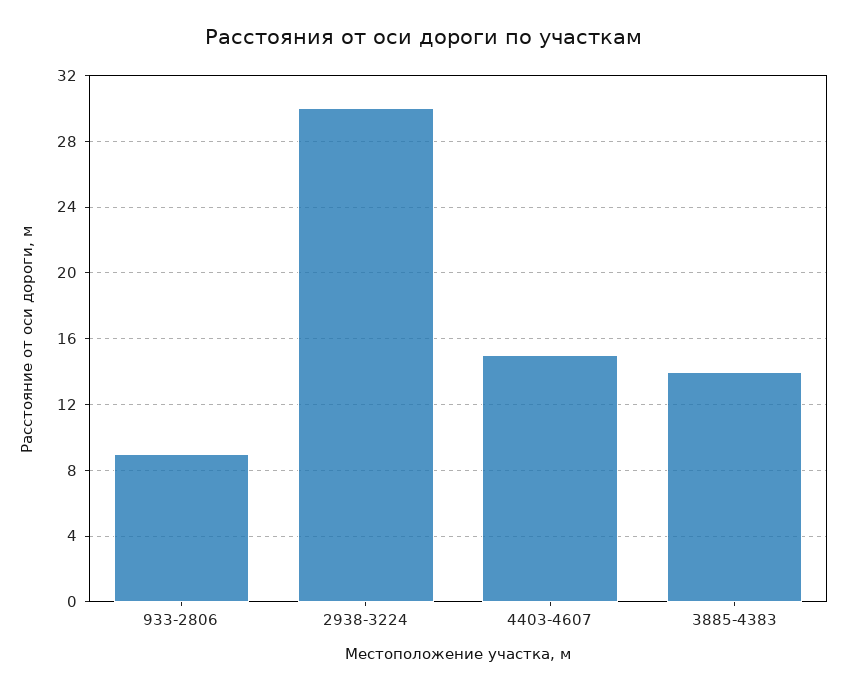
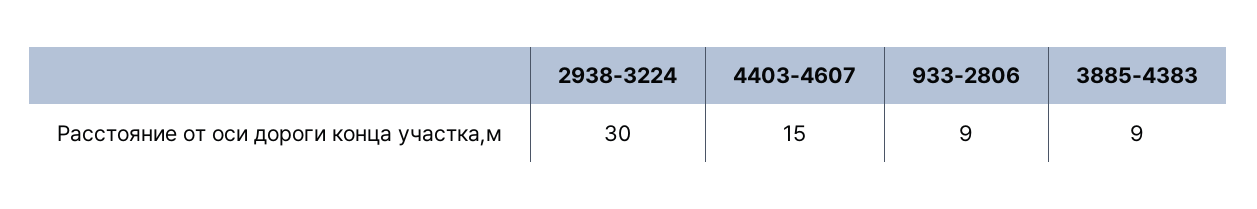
3885-4383: 14 -> 9

